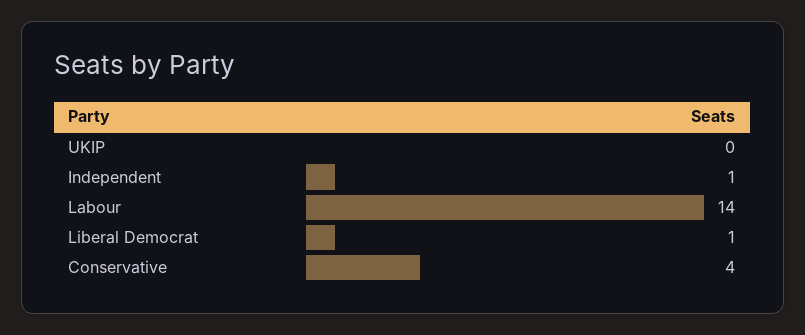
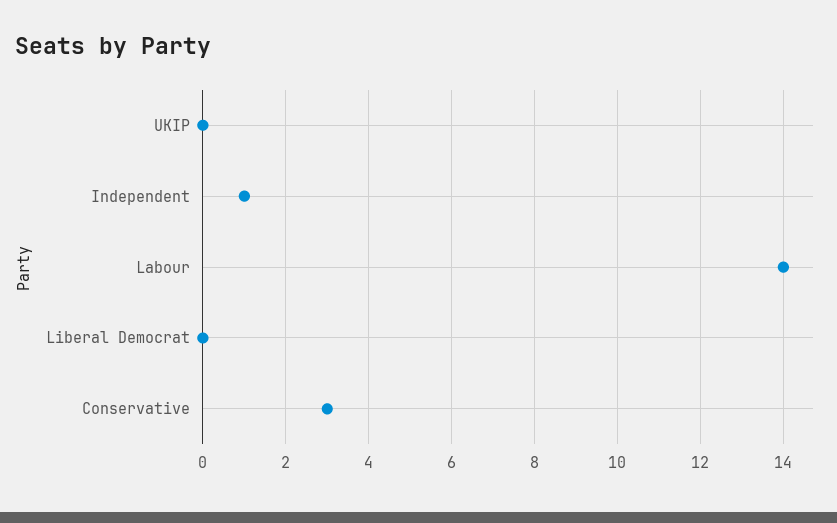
Liberal Democrat: 1 -> 0
Conservative: 4 -> 3

